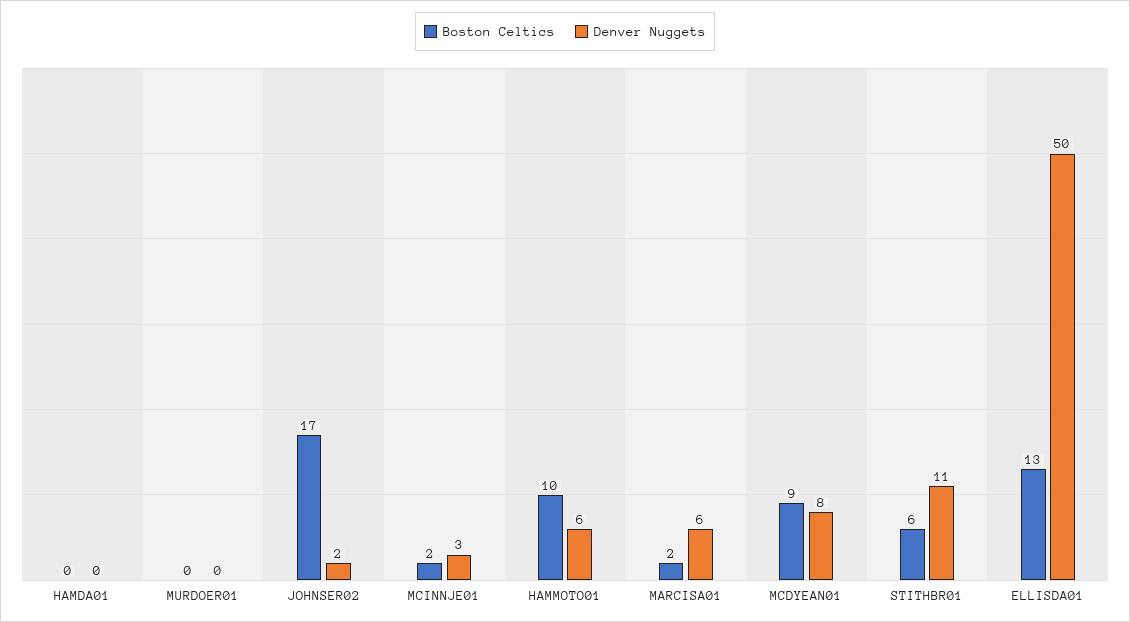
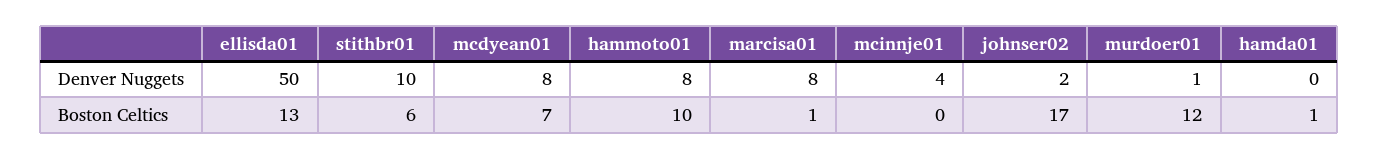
Boston Celtics, HAMDA01: 0 -> 1
Boston Celtics, MURDOER01: 0 -> 12
Denver Nuggets, MURDOER01: 0 -> 1
Boston Celtics, MCINNJE01: 2 -> 0
Denver Nuggets, MCINNJE01: 3 -> 4
Denver Nuggets, HAMMOTO01: 6 -> 8
Boston Celtics, MARCISA01: 2 -> 1
Denver Nuggets, MARCISA01: 6 -> 8
Boston Celtics, MCDYEAN01: 9 -> 7
Denver Nuggets, STITHBR01: 11 -> 10

